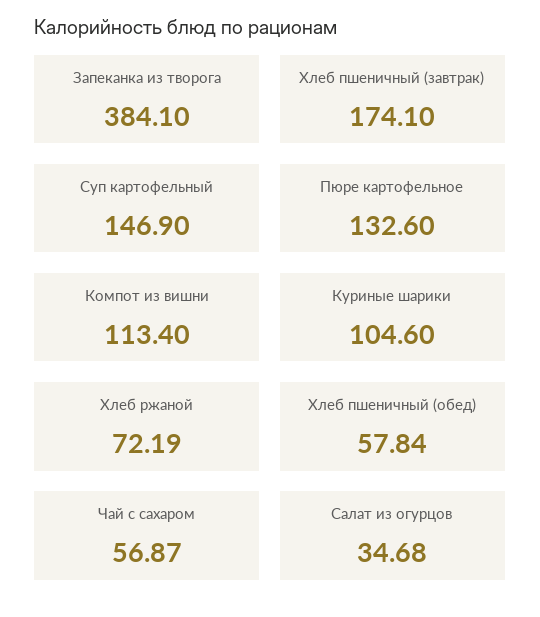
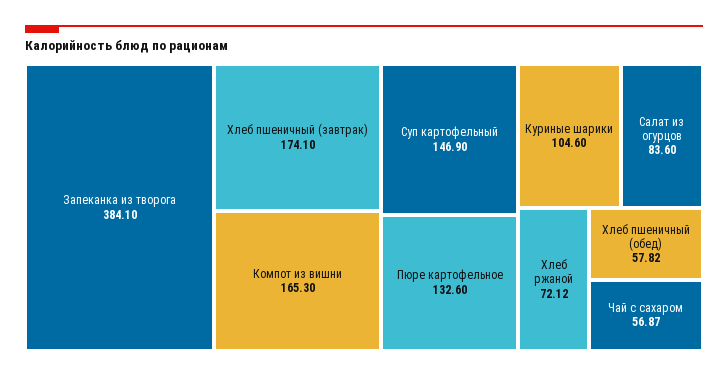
Компот из вишни: 113.4 -> 165.3
Хлеб ржаной: 72.19 -> 72.12
Хлеб пшеничный (обед): 57.84 -> 57.82
Салат из огурцов: 34.68 -> 83.6

